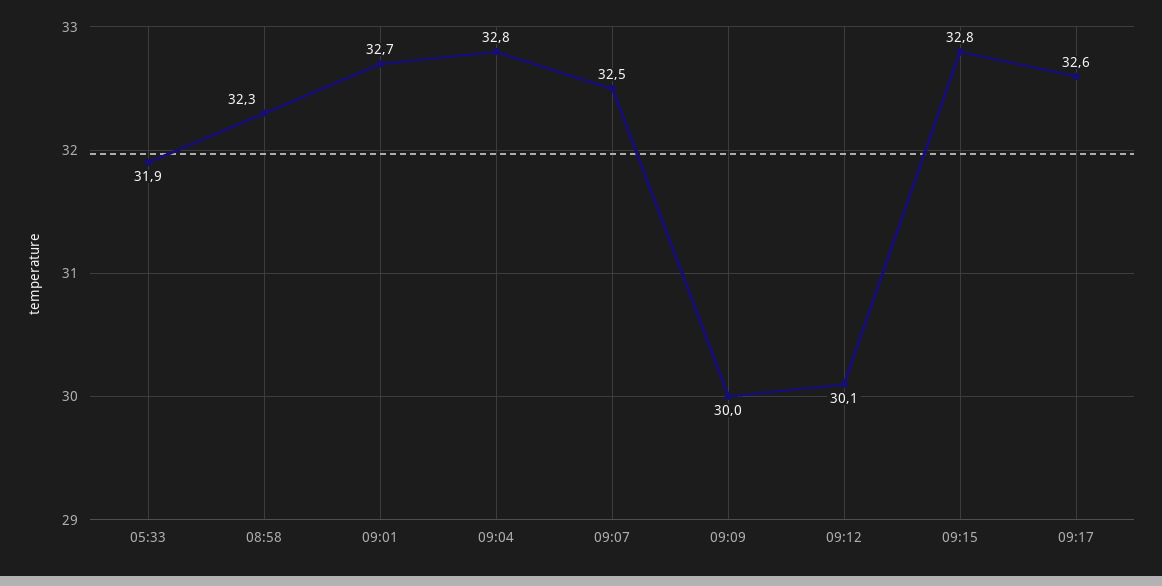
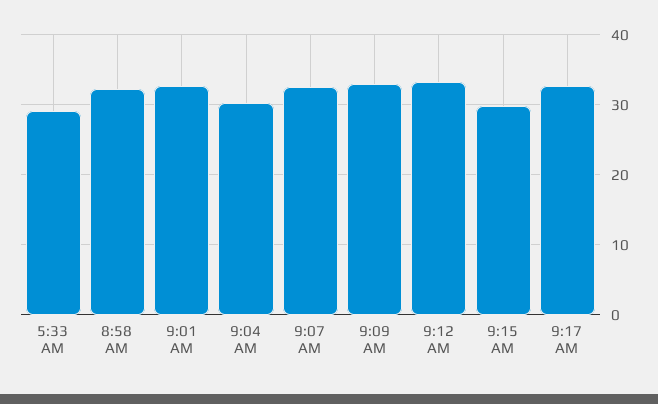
05:33: 31.9 -> 29
09:04: 32.8 -> 30
09:09: 30 -> 33
09:12: 30.1 -> 33
09:15: 32.8 -> 30

